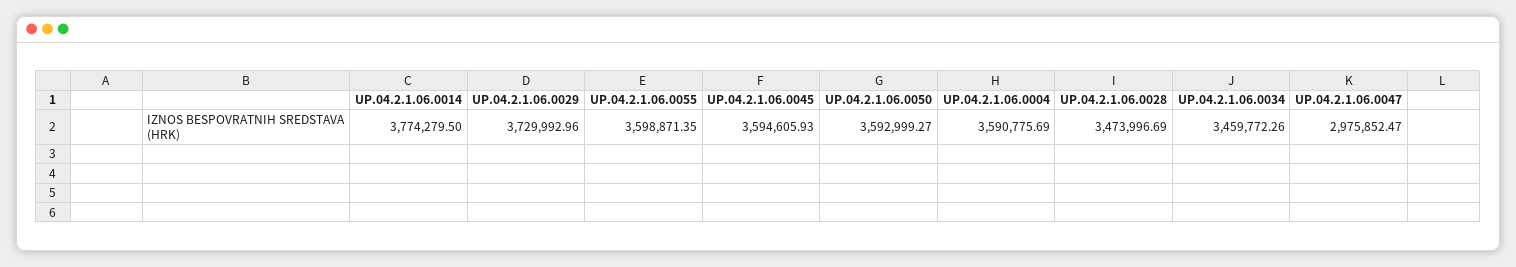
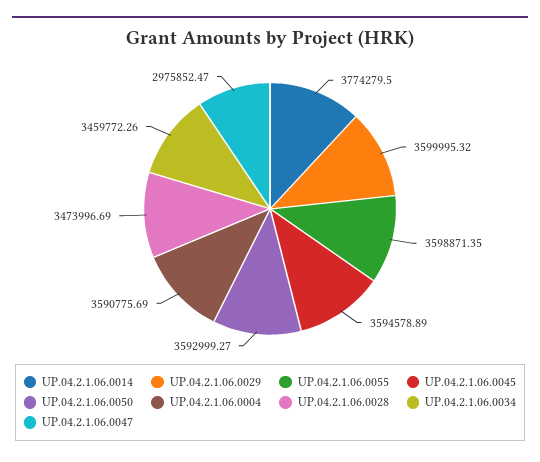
UP.04.2.1.06.0029: 3729992.96 -> 3599995.32
UP.04.2.1.06.0045: 3594605.93 -> 3594578.89

